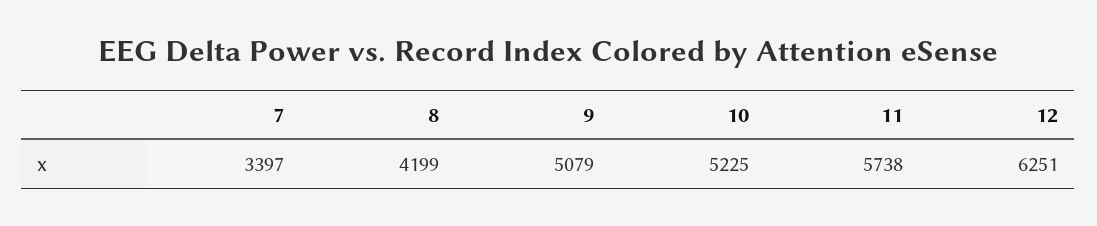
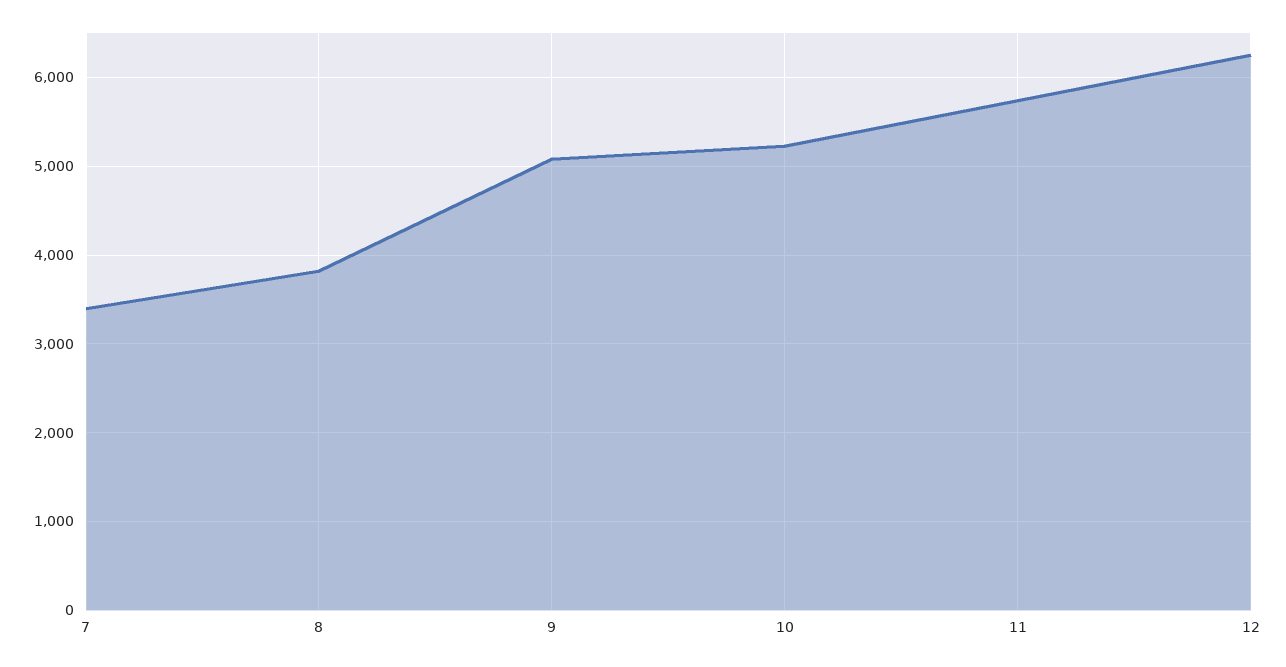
8: 4199 -> 3800

